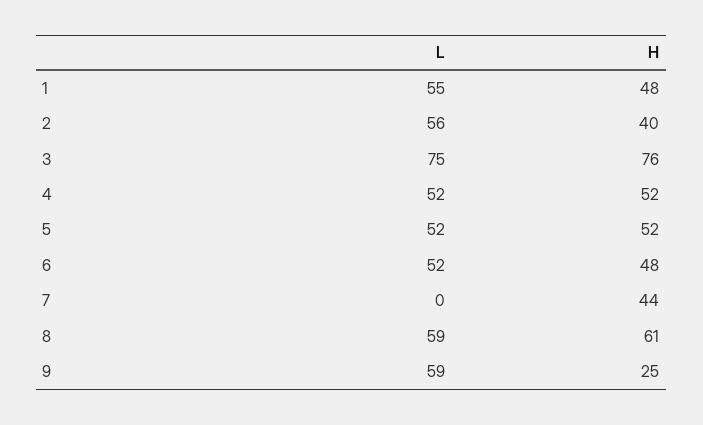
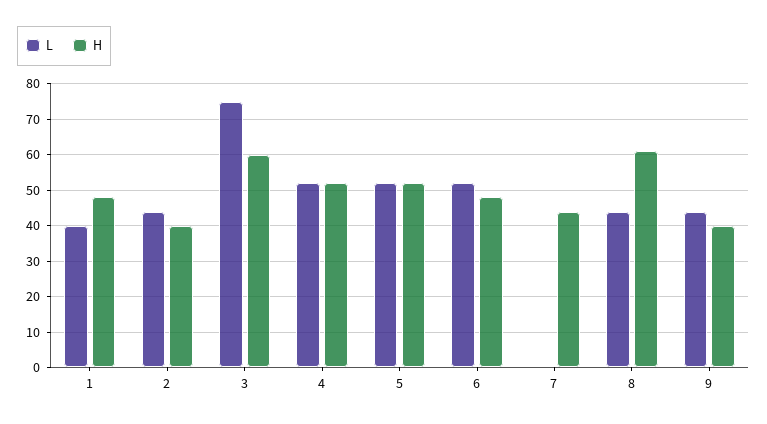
L, 1: 55 -> 40
L, 2: 56 -> 45
H, 3: 76 -> 60
L, 8: 59 -> 45
L, 9: 59 -> 45
H, 9: 25 -> 40

